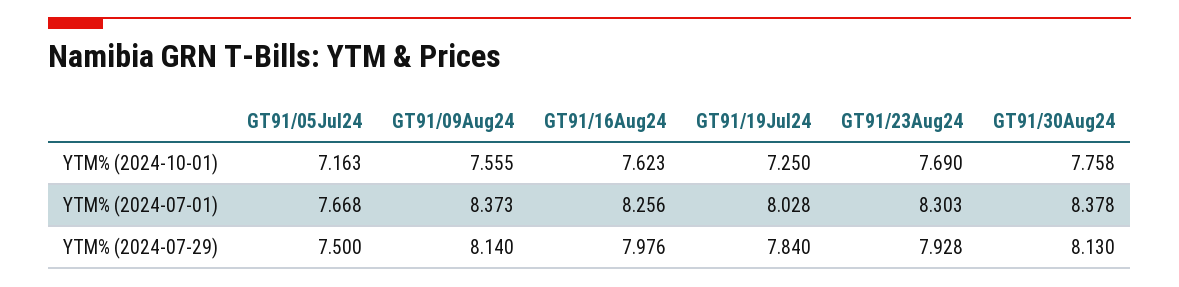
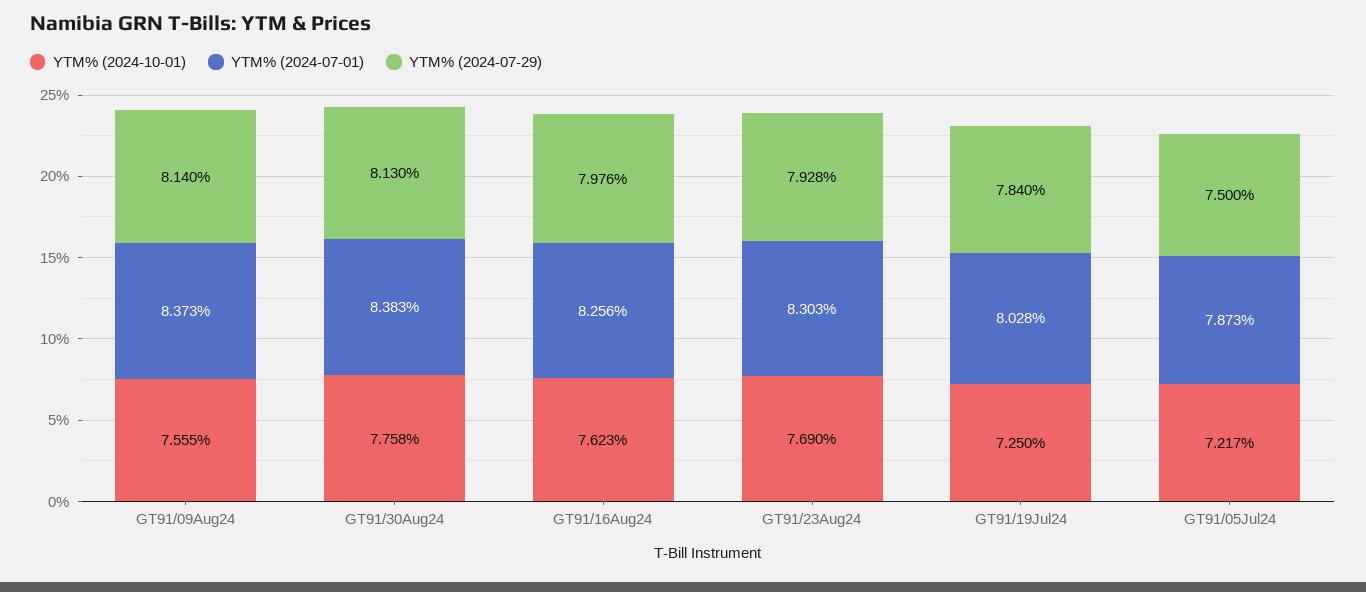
YTM% (2024-10-01), GT91/05Jul24: 7.163 -> 7.217
YTM% (2024-07-01), GT91/05Jul24: 7.668 -> 7.873
YTM% (2024-07-01), GT91/30Aug24: 8.378 -> 8.383

